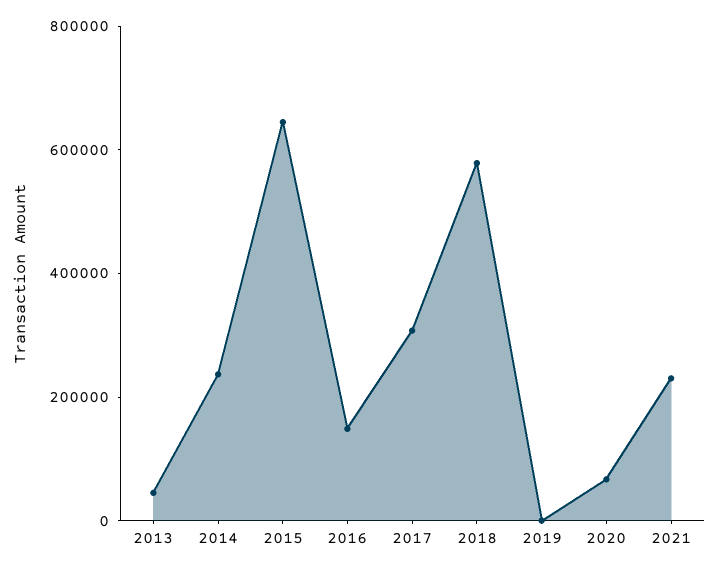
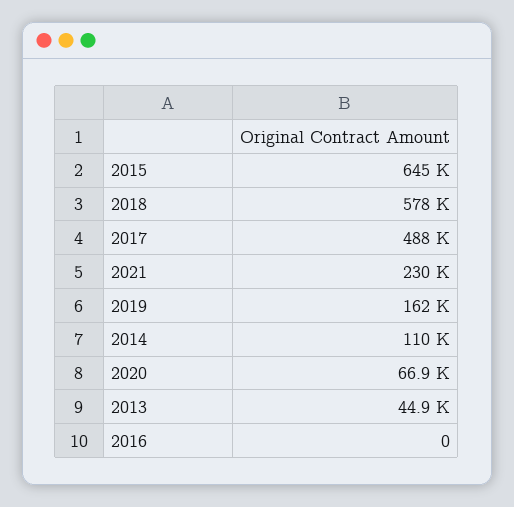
2014: 250000 -> 110000
2016: 150000 -> 0
2017: 300000 -> 488000
2019: 0 -> 162000

